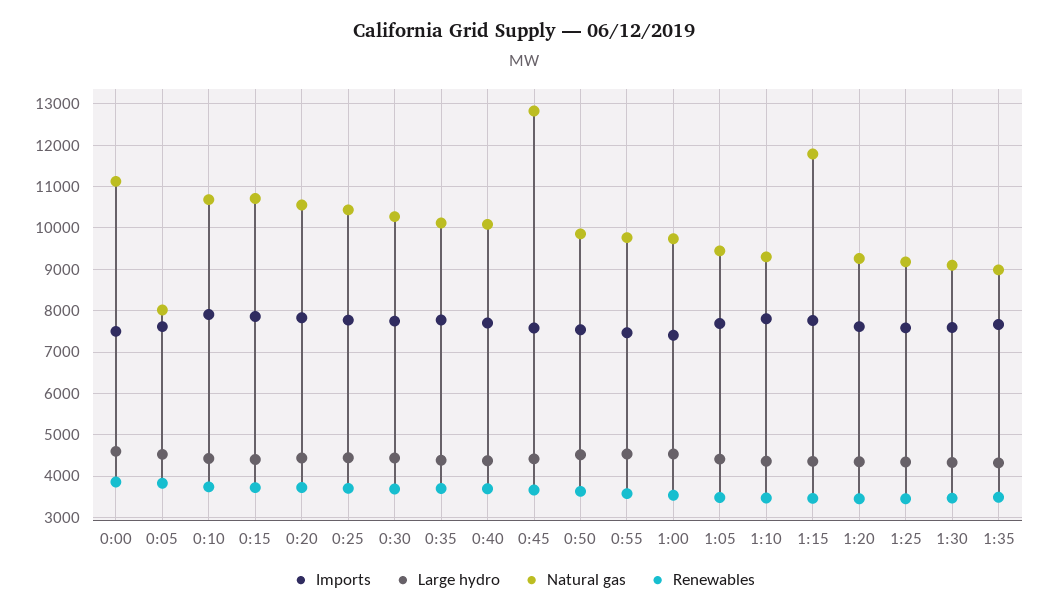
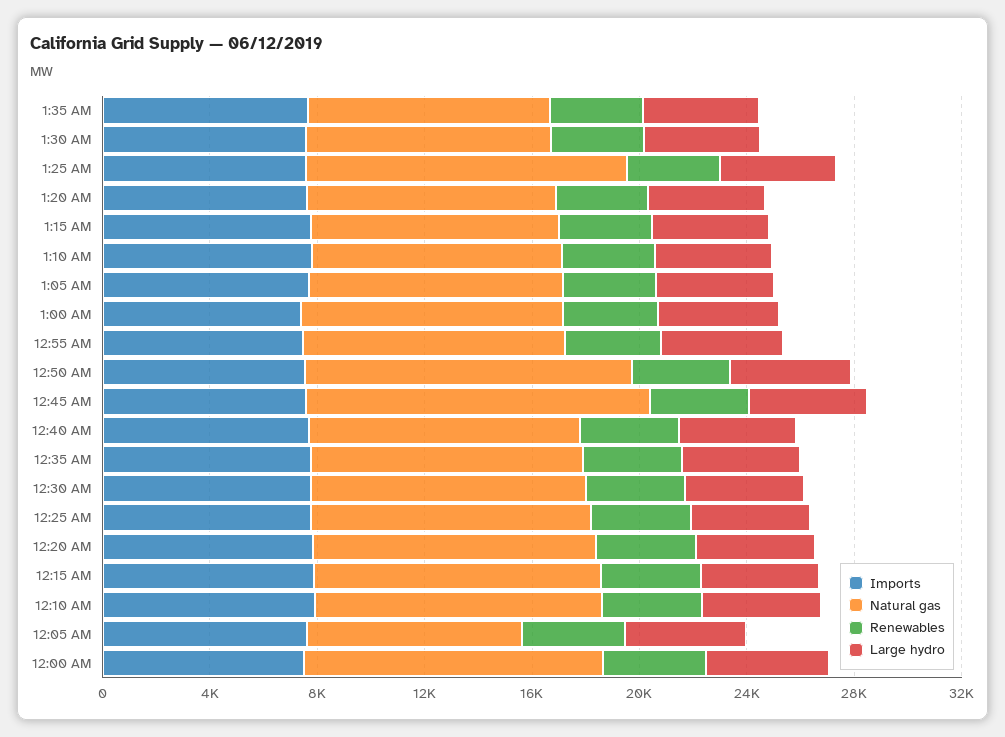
Natural gas, 0:50: 9800 -> 12000
Natural gas, 1:15: 11800 -> 9000
Natural gas, 1:25: 9200 -> 12000

